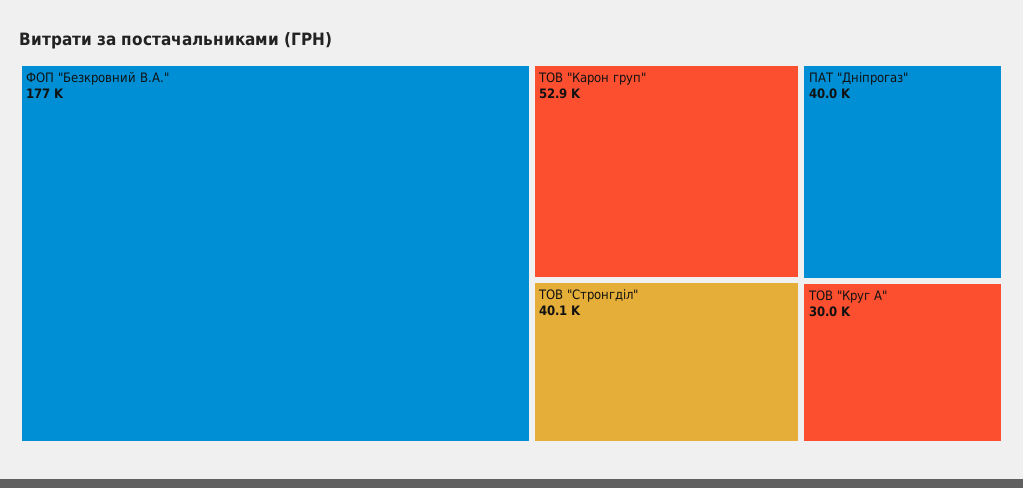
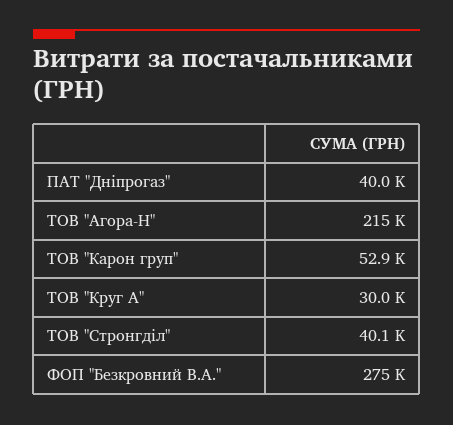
ФОП "Безкровний В.А.": 177000 -> 275000
ТОВ "Агора-Н": none -> 215000

